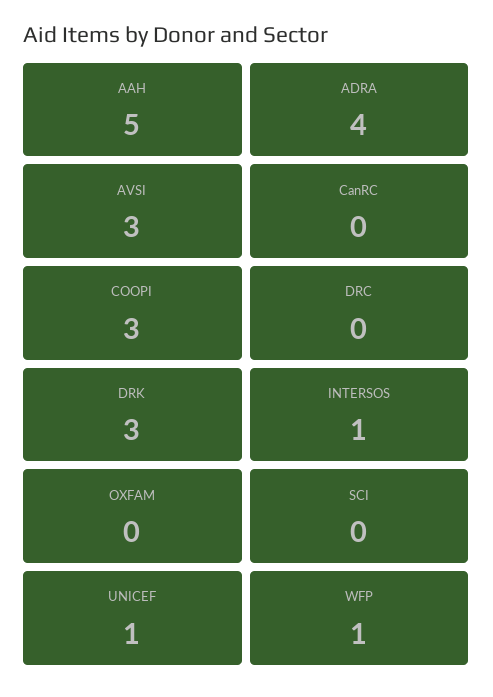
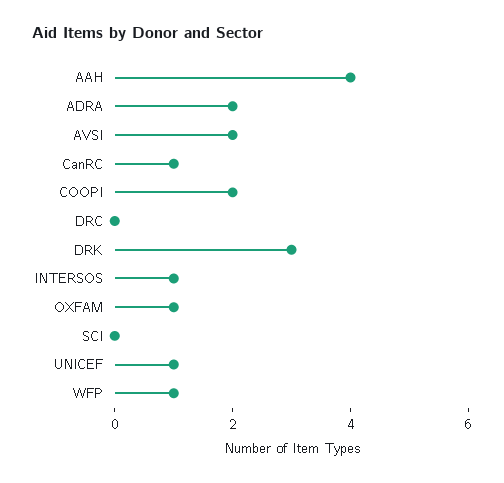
AAH: 5 -> 4
ADRA: 4 -> 2
AVSI: 3 -> 2
CanRC: 0 -> 1
COOPI: 3 -> 2
OXFAM: 0 -> 1

